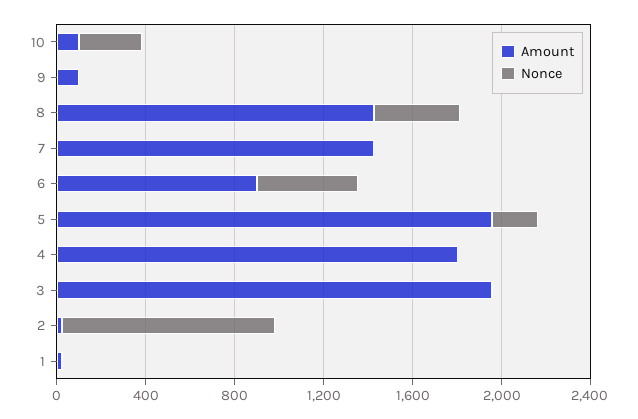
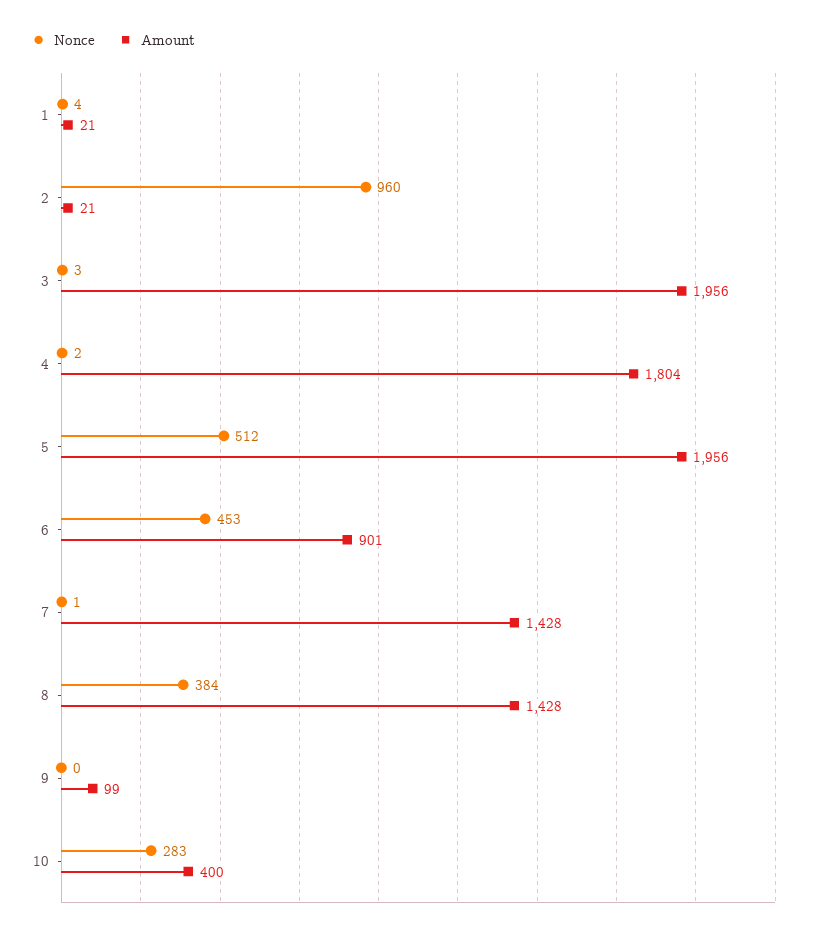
Amount, 10: 100 -> 400
Nonce, 5: 200 -> 512

